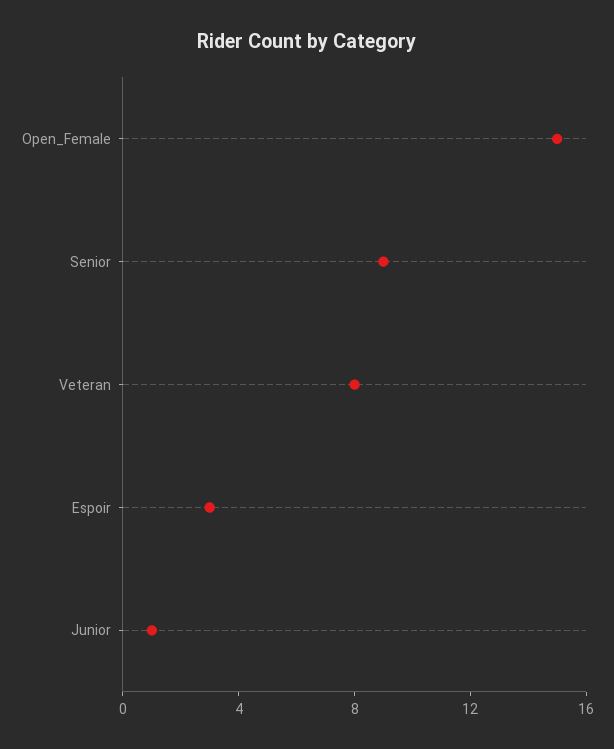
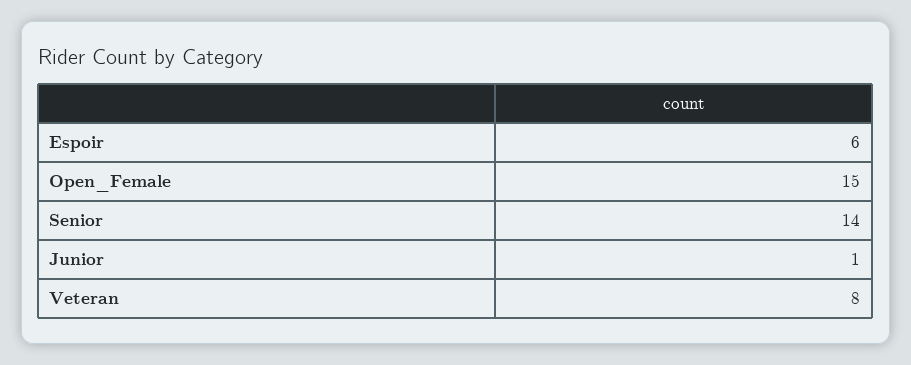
Senior: 9 -> 14
Espoir: 3 -> 6

